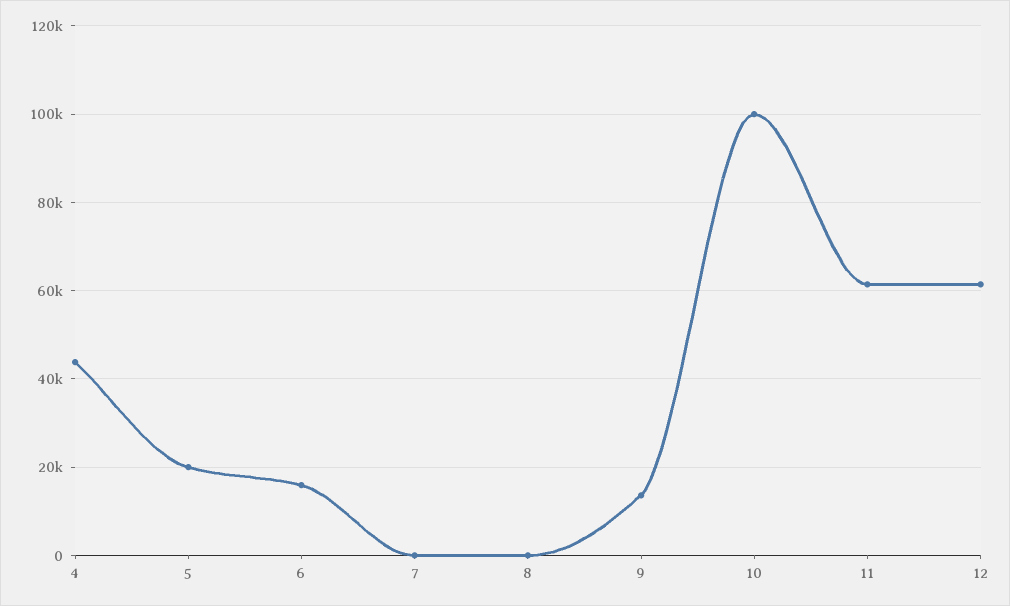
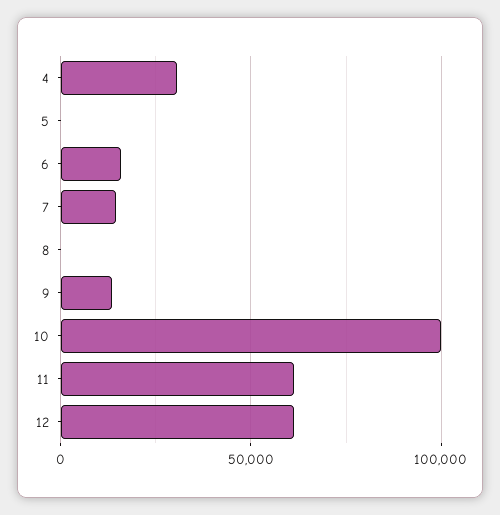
4: 44000 -> 30000
5: 20000 -> 0
7: 0 -> 15000

